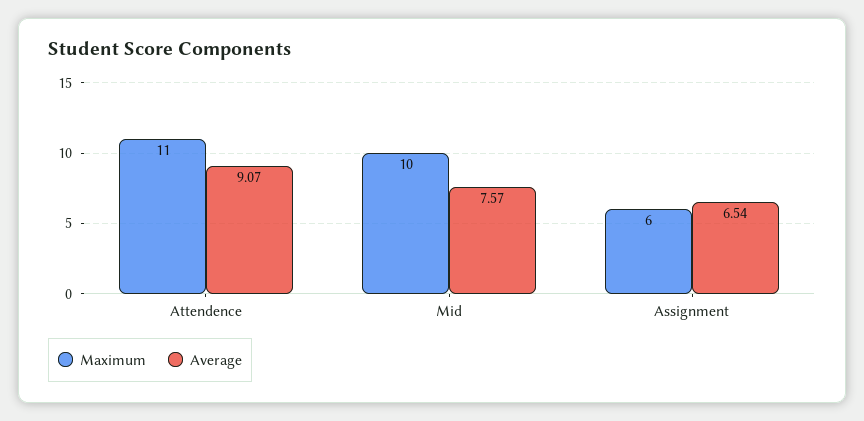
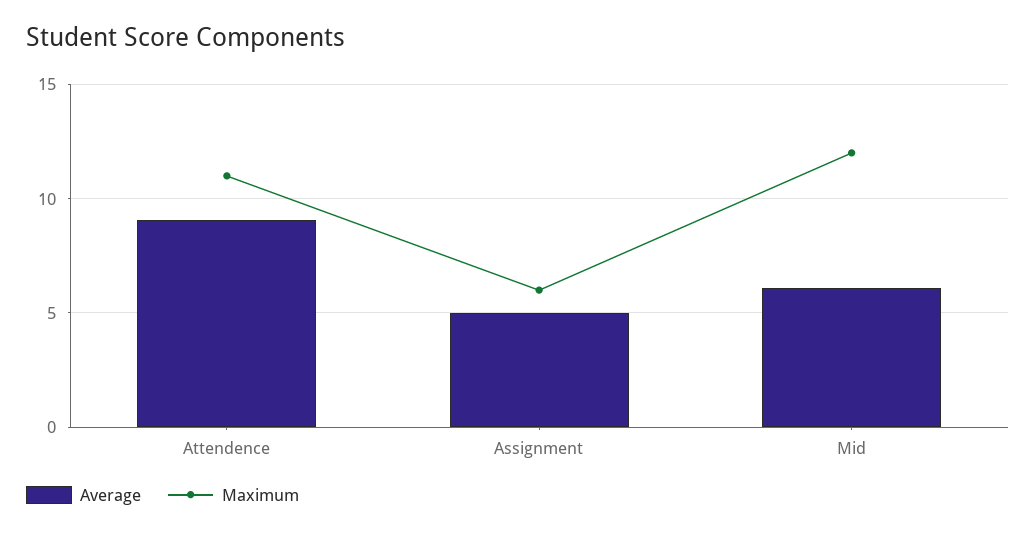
Maximum, Mid: 10 -> 12
Average, Mid: 7.57 -> 6
Average, Assignment: 6.54 -> 5

